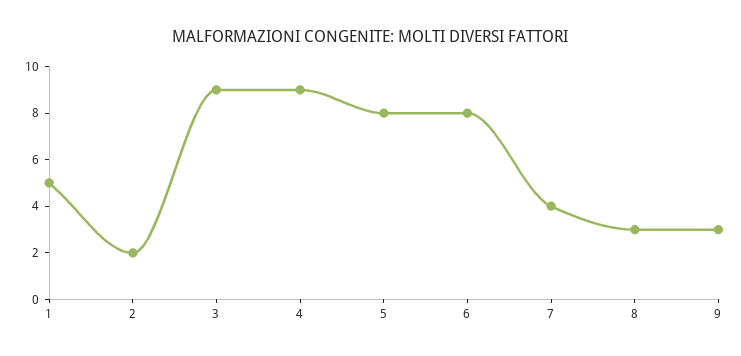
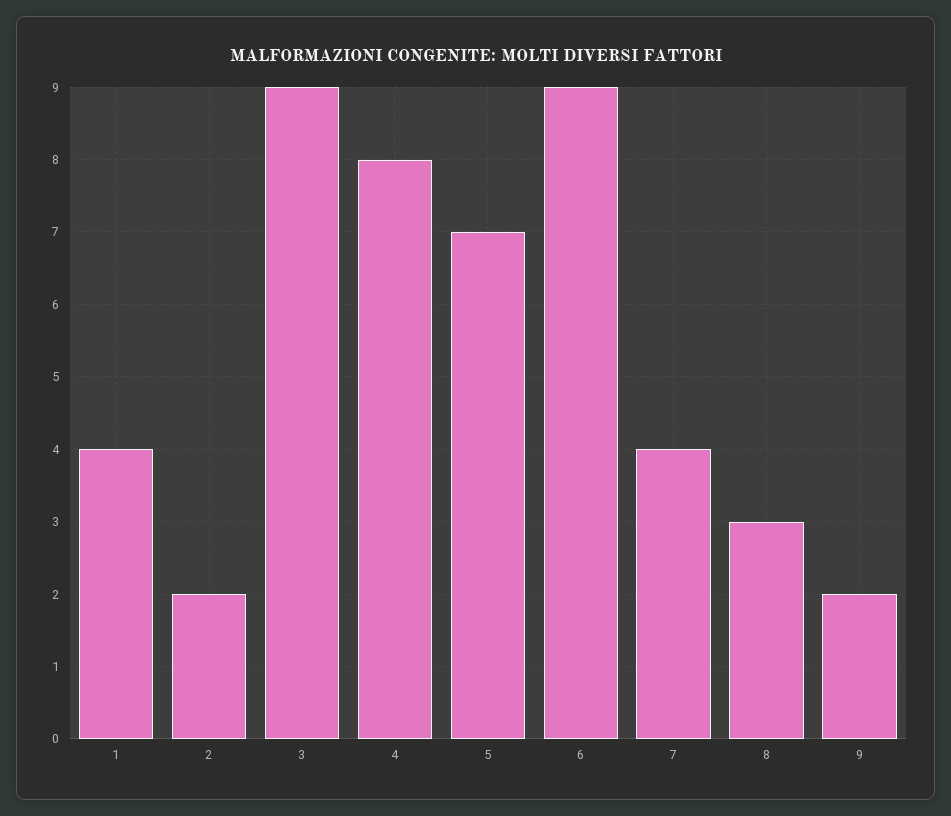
1: 5 -> 4
4: 9 -> 8
5: 8 -> 7
6: 8 -> 9
9: 3 -> 2

